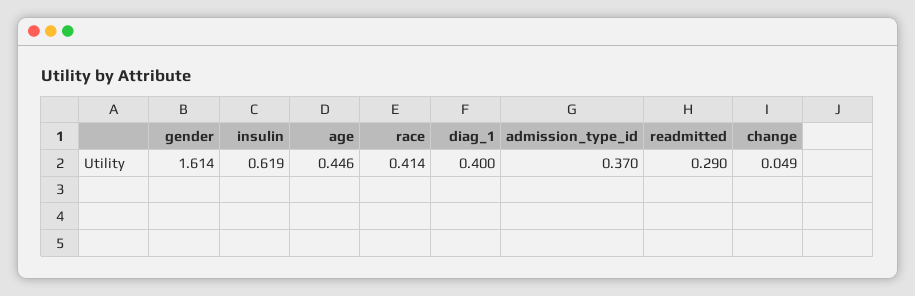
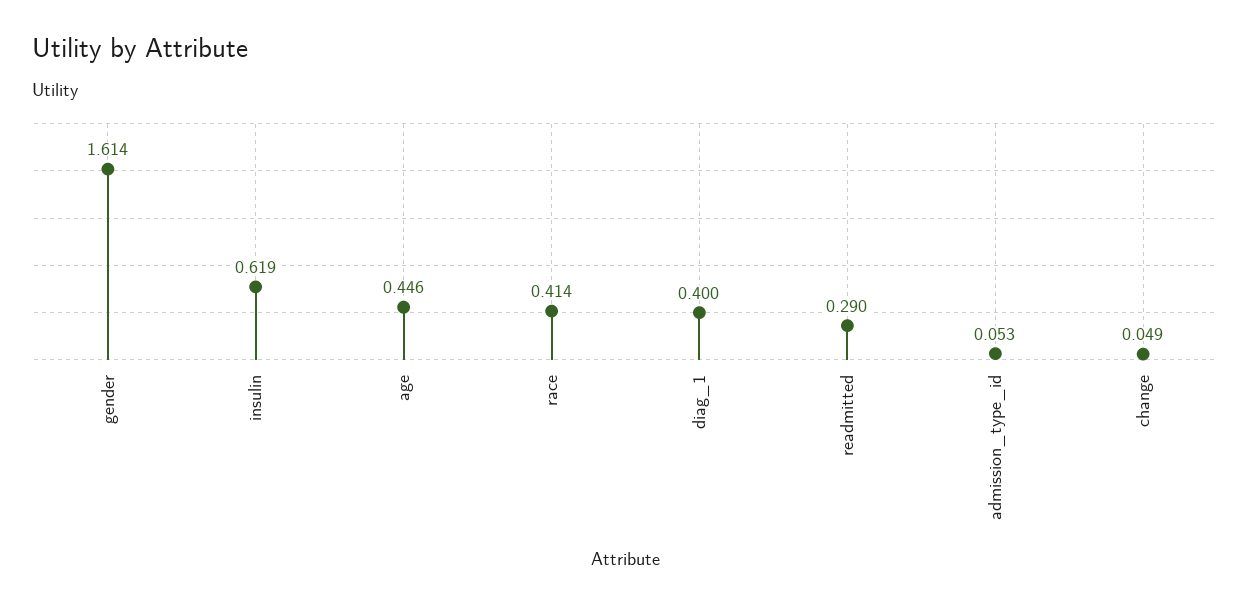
admission_type_id: 0.37 -> 0.053

